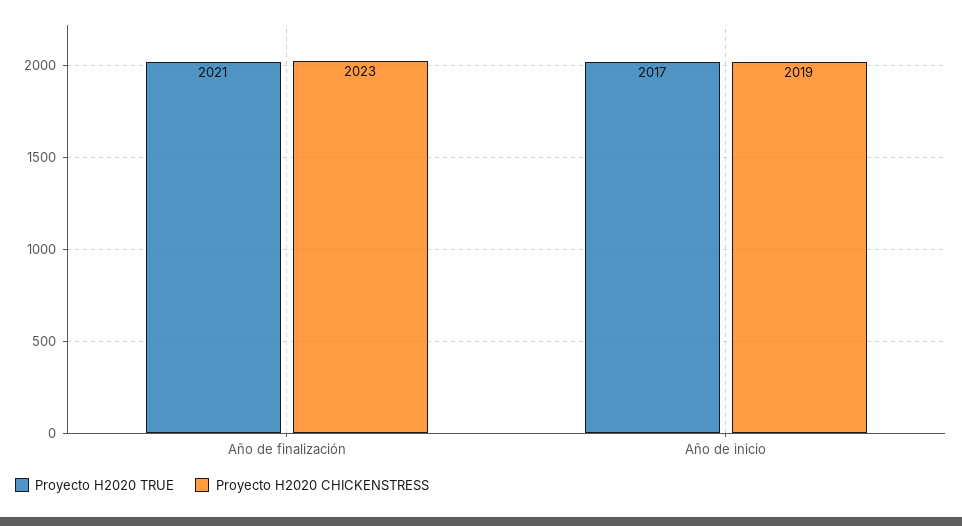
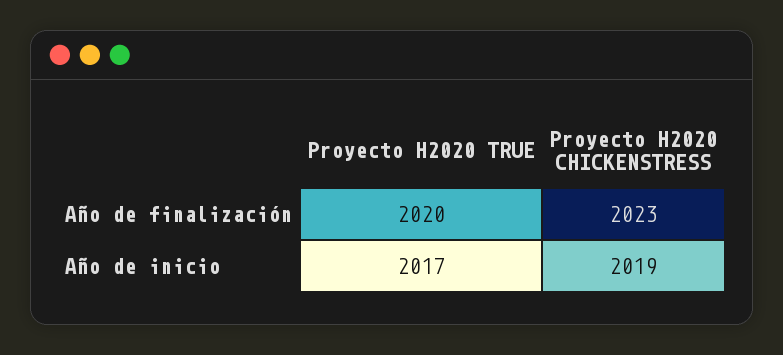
Proyecto H2020 TRUE, Año de finalización: 2021 -> 2020

